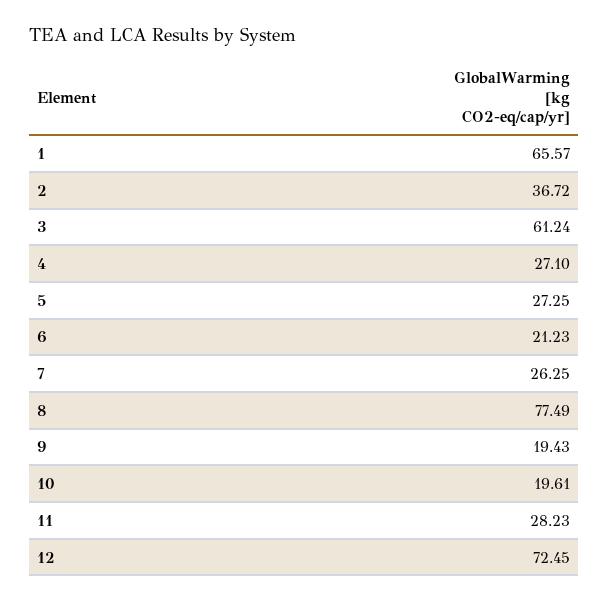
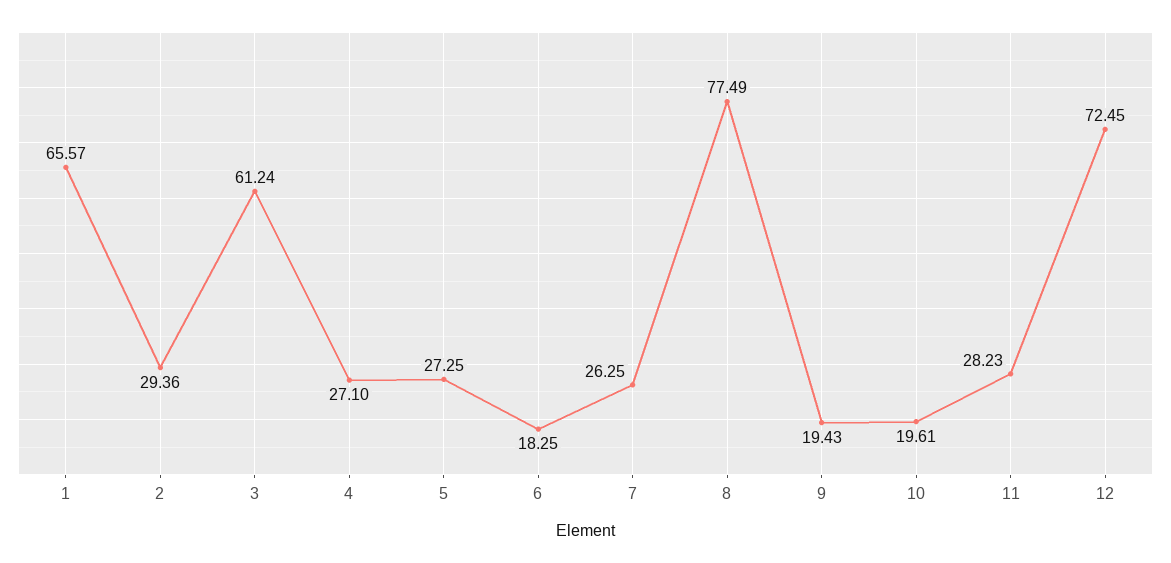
2: 36.72 -> 29.36
6: 21.23 -> 18.25

